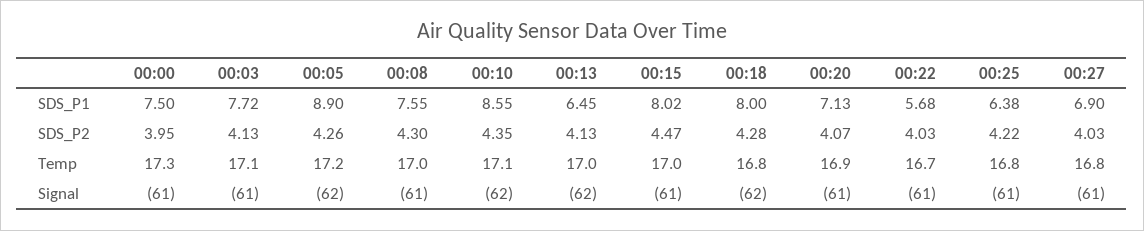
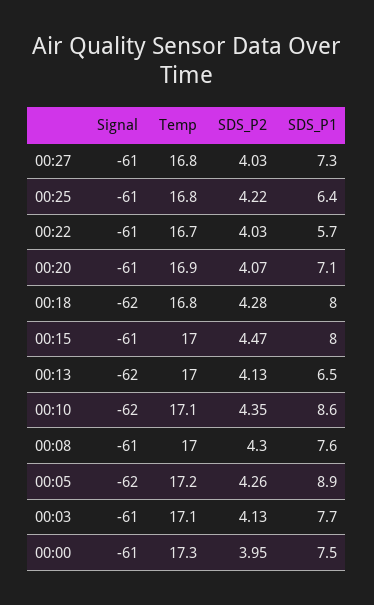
00:27, SDS_P1: 6.9 -> 7.3

